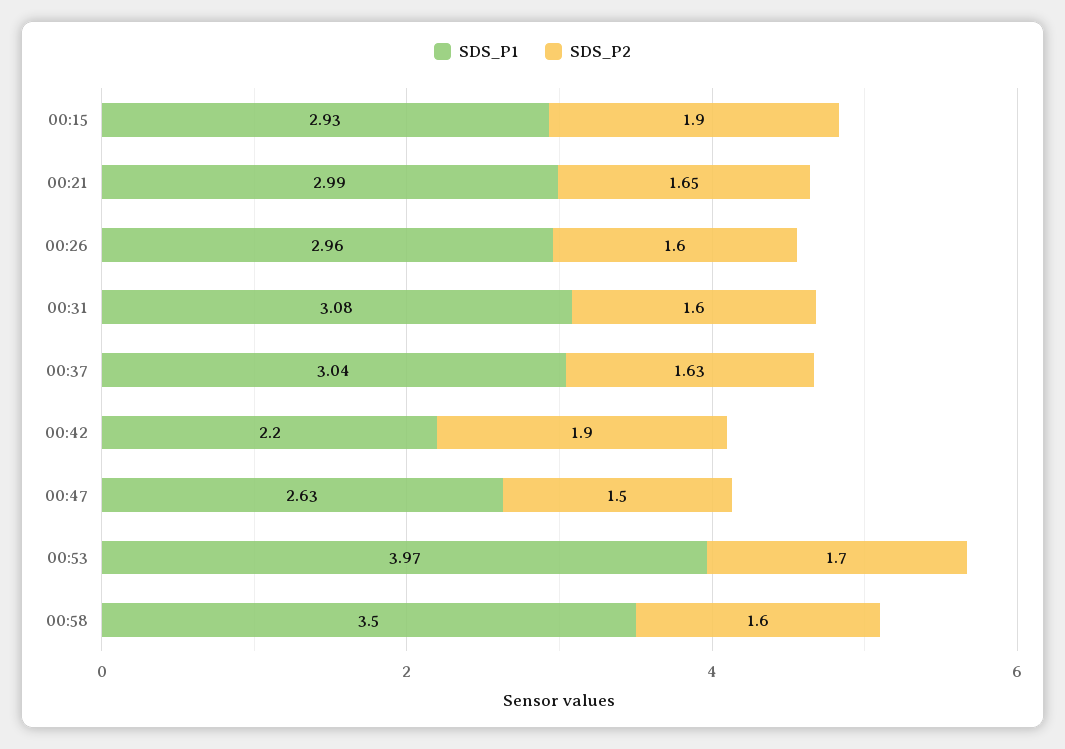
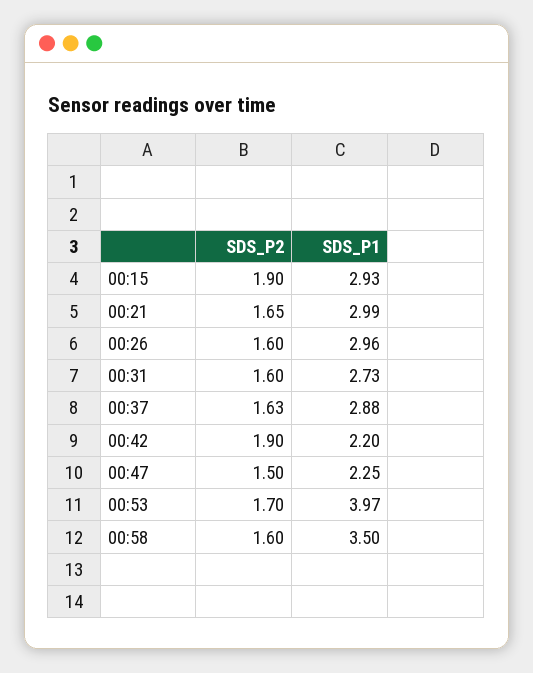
SDS_P1, 00:31: 3.08 -> 2.73
SDS_P1, 00:37: 3.04 -> 2.88
SDS_P1, 00:47: 2.63 -> 2.25

